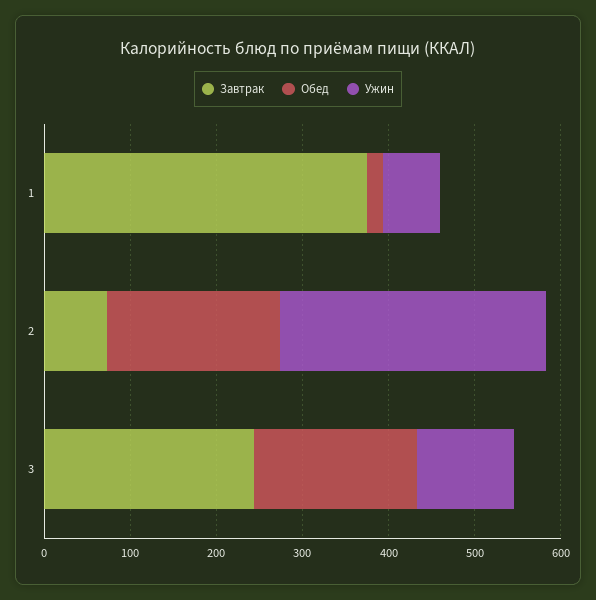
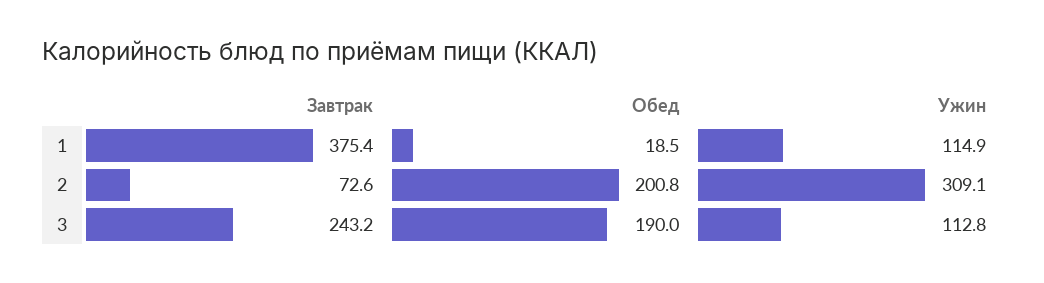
Ужин, 1: 60 -> 114.9

